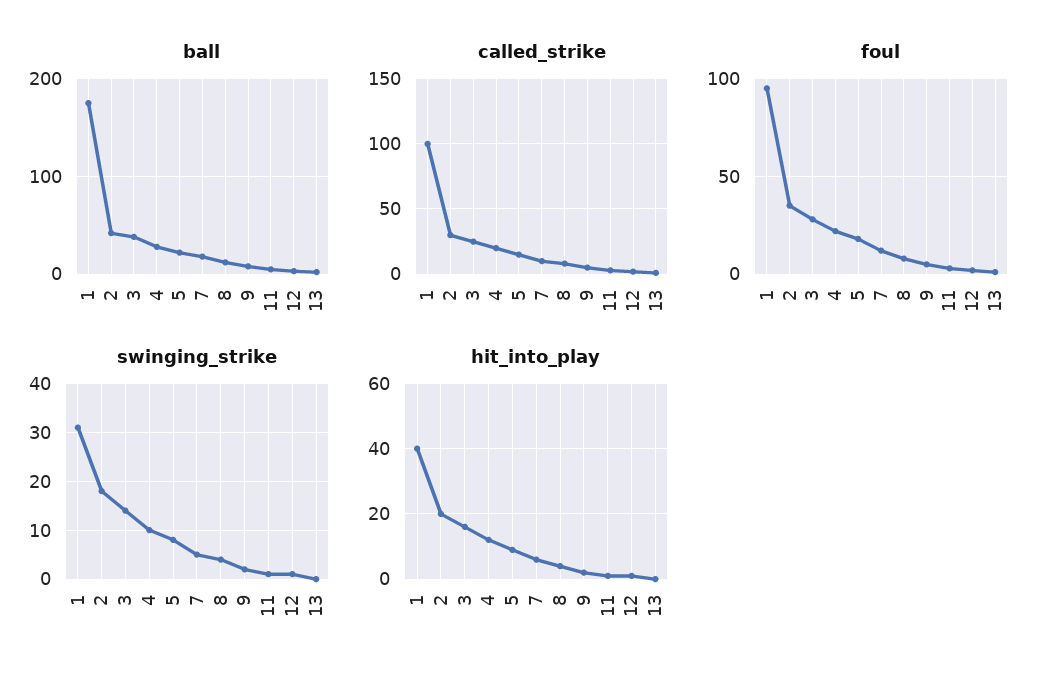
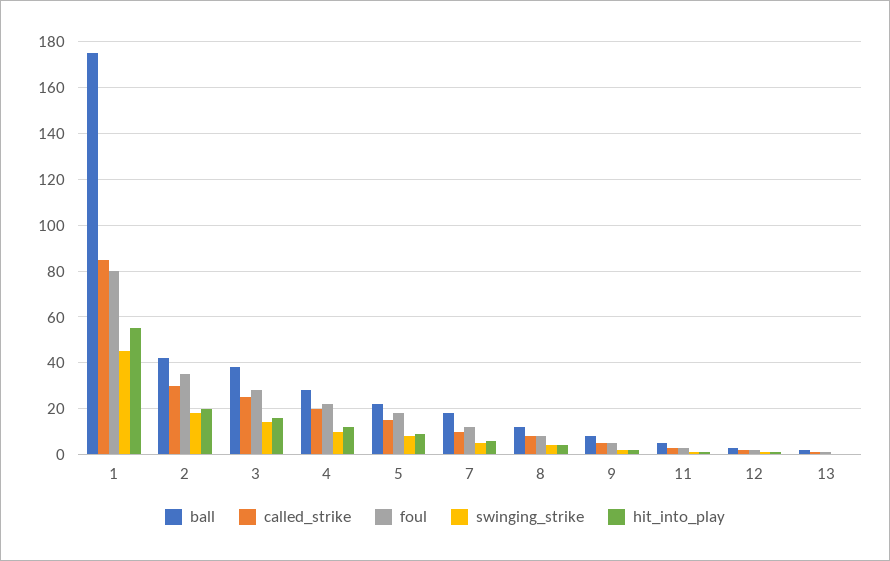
called_strike, 1: 100 -> 85
foul, 1: 95 -> 80
swinging_strike, 1: 30 -> 45
hit_into_play, 1: 40 -> 55

